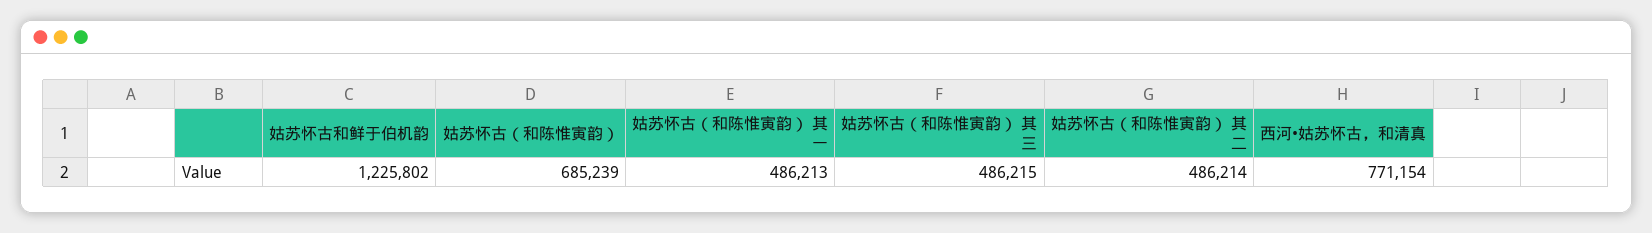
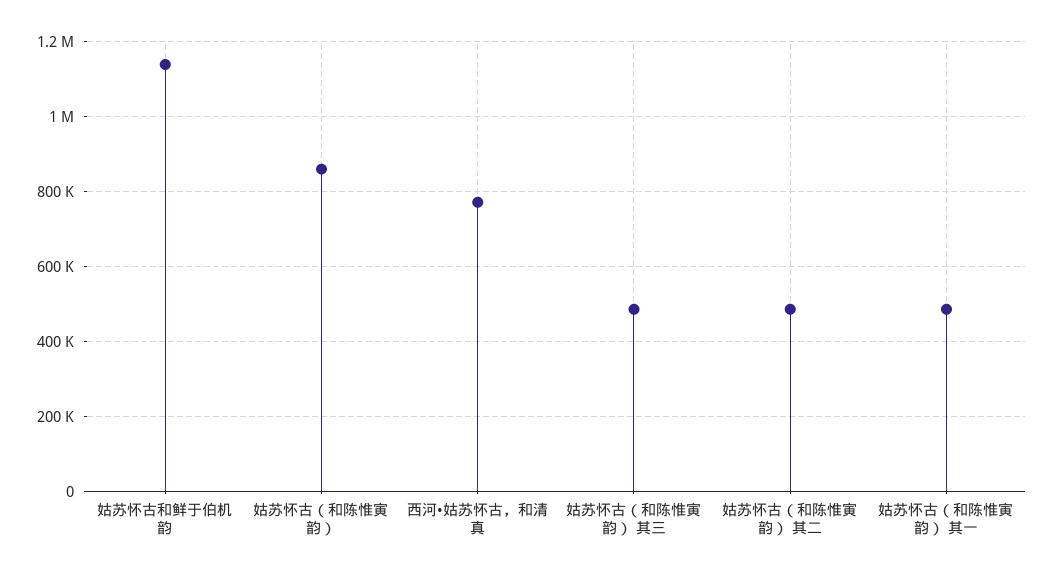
姑苏怀古和鲜于伯机韵: 1225802 -> 1140000
姑苏怀古（和陈惟寅韵）: 685239 -> 860000

